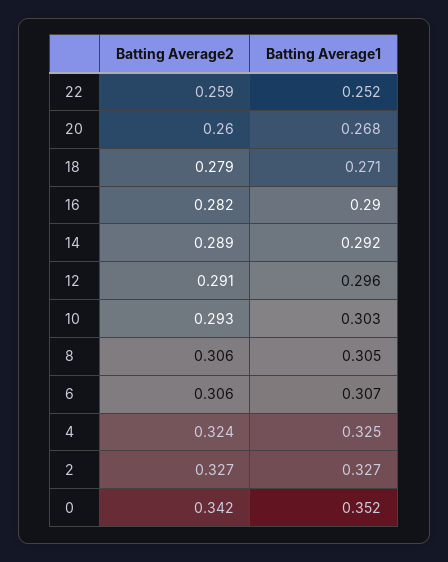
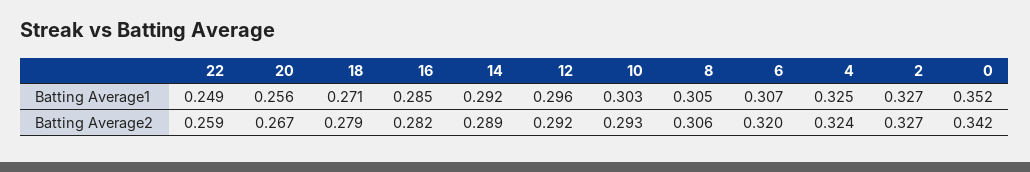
Batting Average1, 22: 0.252 -> 0.249
Batting Average2, 20: 0.26 -> 0.267
Batting Average1, 20: 0.268 -> 0.256
Batting Average1, 16: 0.29 -> 0.285
Batting Average2, 12: 0.291 -> 0.292
Batting Average2, 6: 0.306 -> 0.32

